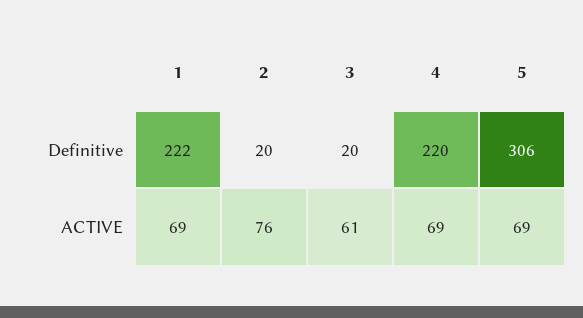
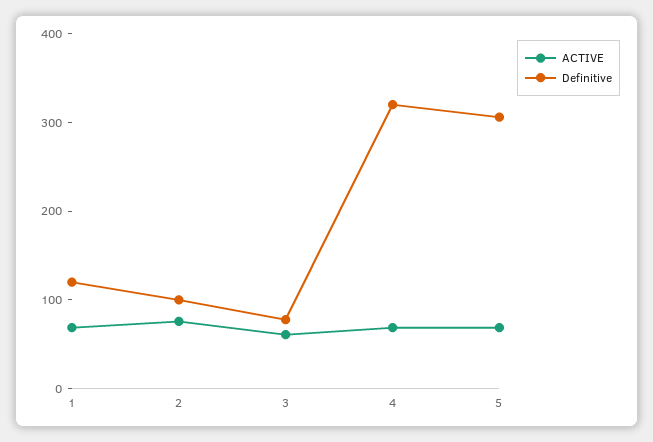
Definitive, 1: 222 -> 120
Definitive, 2: 20 -> 100
Definitive, 3: 20 -> 80
Definitive, 4: 220 -> 320

